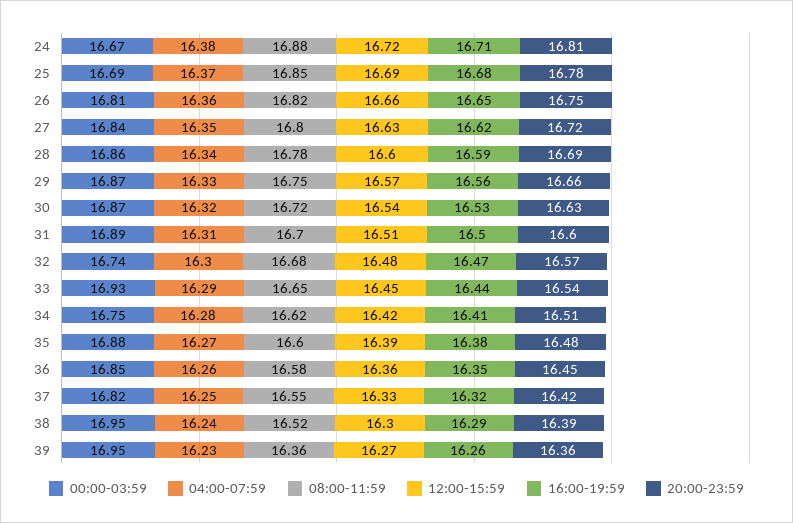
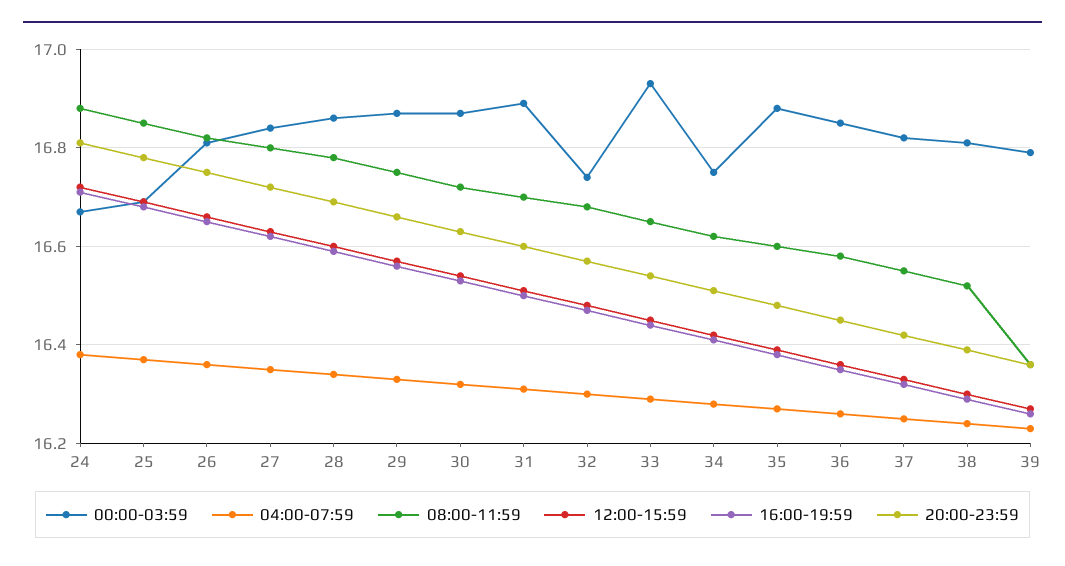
00:00-03:59, 38: 16.95 -> 16.8
00:00-03:59, 39: 16.95 -> 16.8

